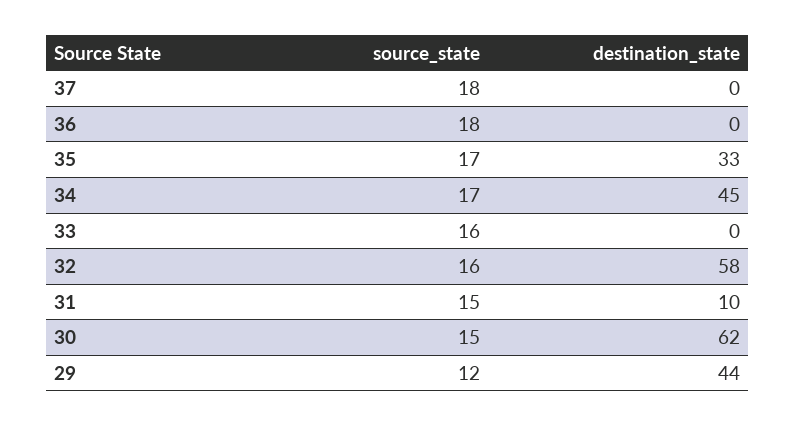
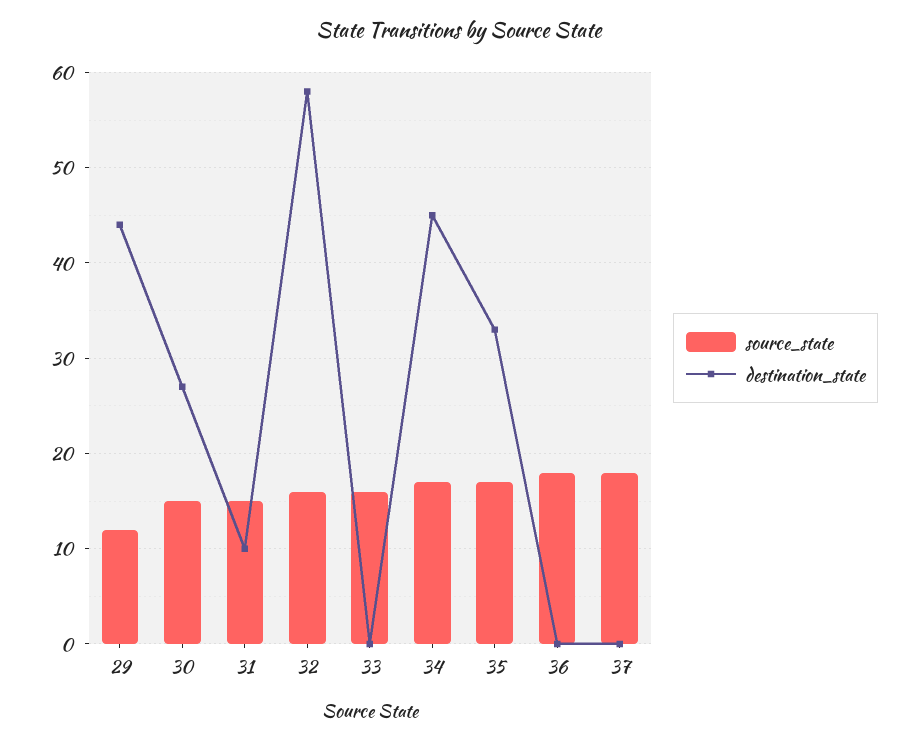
destination_state, 30: 62 -> 27

